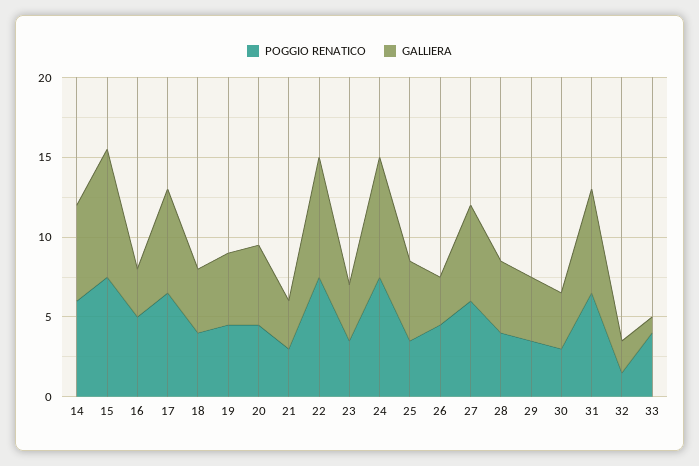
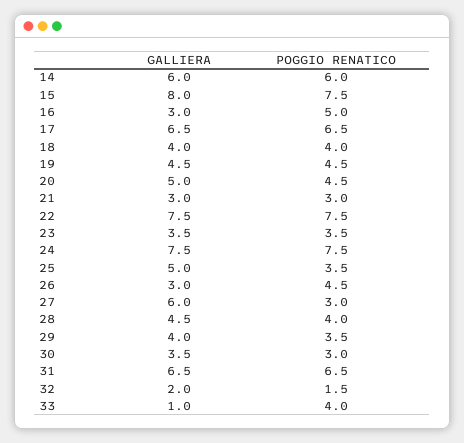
POGGIO RENATICO, 27: 6 -> 3

